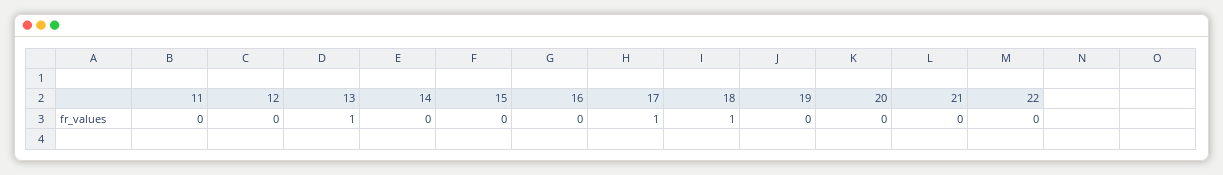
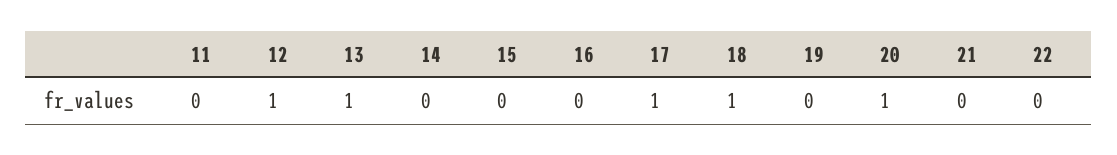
12: 0 -> 1
20: 0 -> 1

